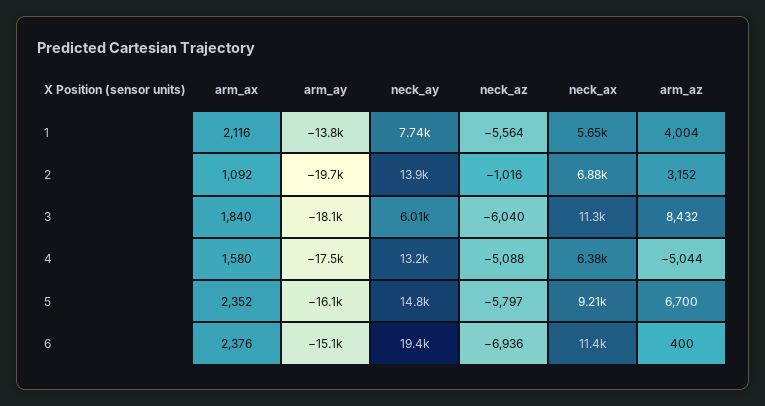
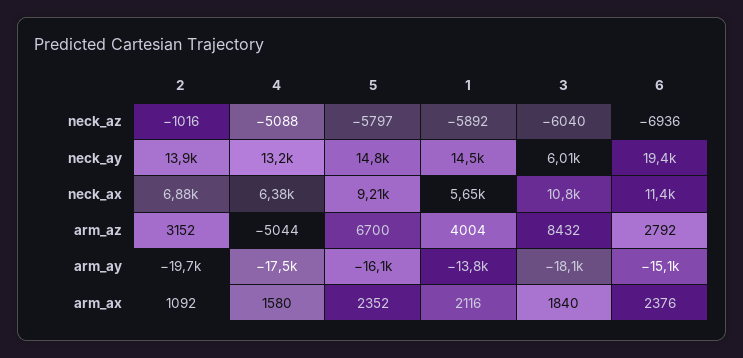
neck_ay, 1: 7740 -> 14500
neck_az, 1: -5564 -> -5892
neck_ax, 3: 11300 -> 10800
arm_az, 6: 400 -> 2792

